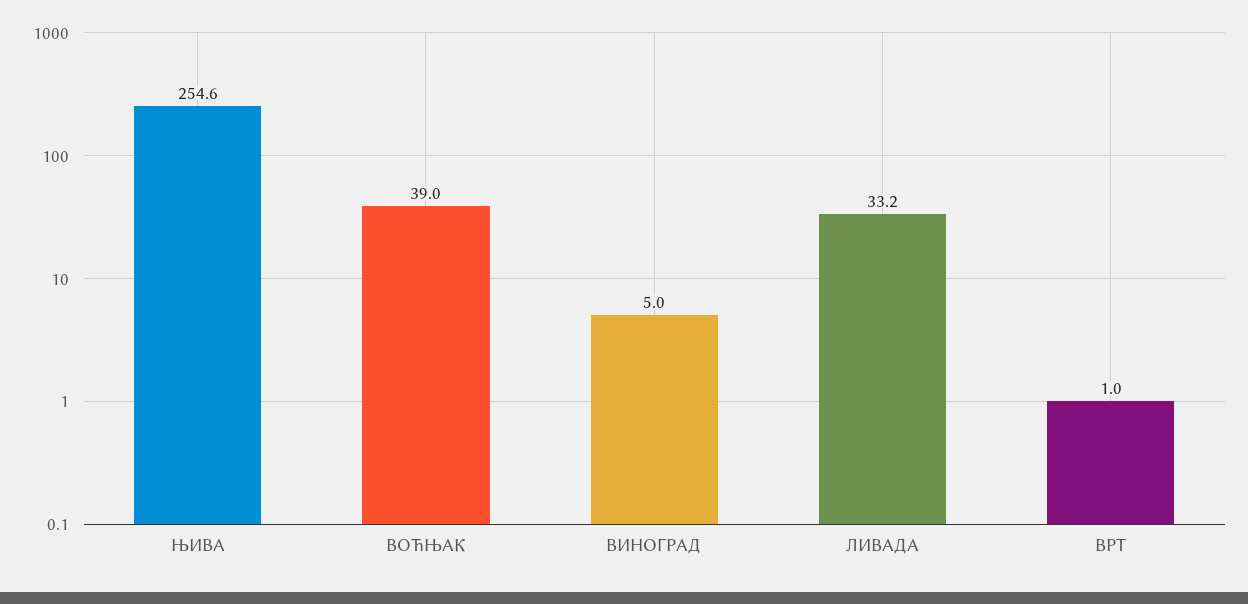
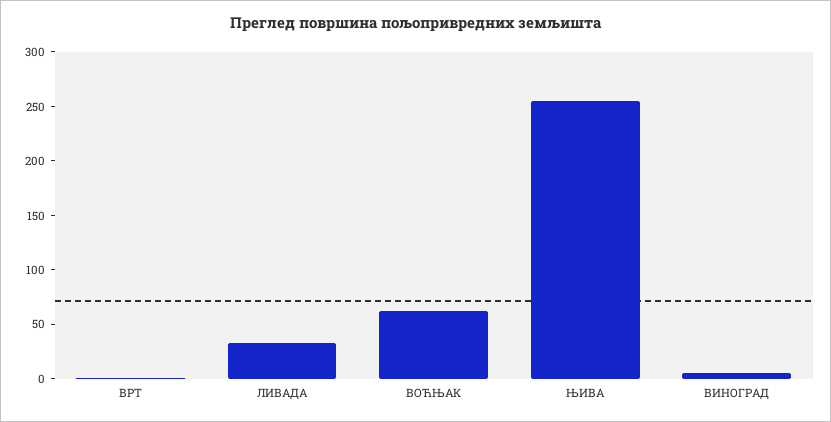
ВОЋЊАК: 39 -> 60

